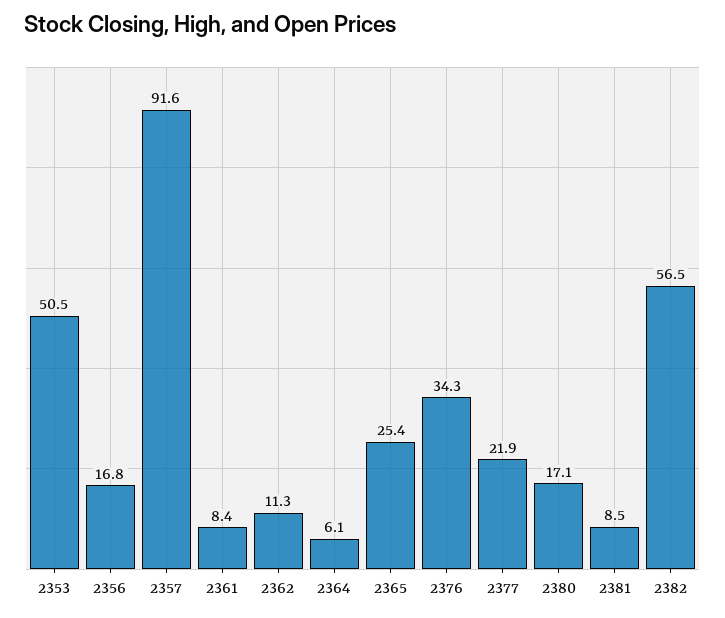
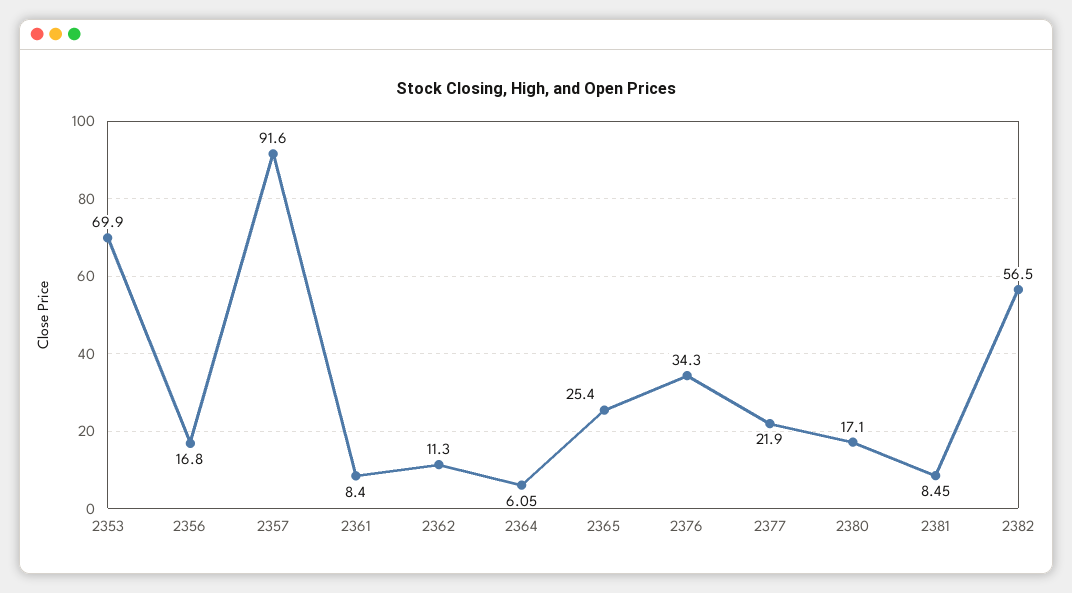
2353: 50.5 -> 69.9

